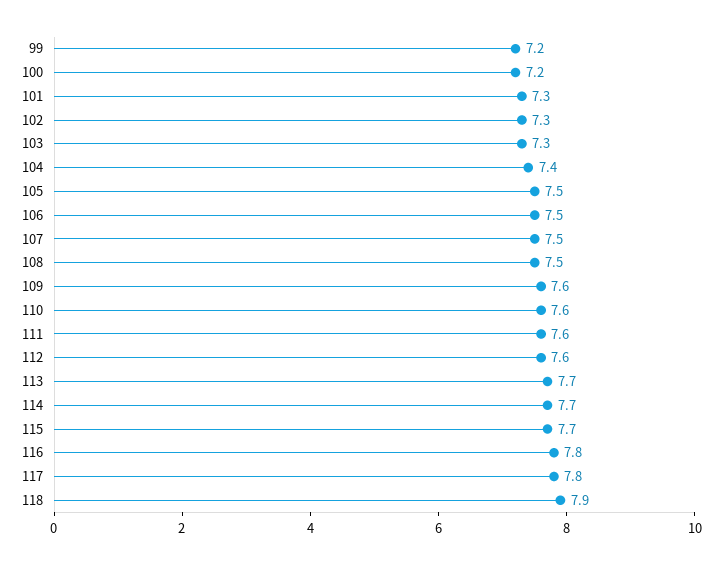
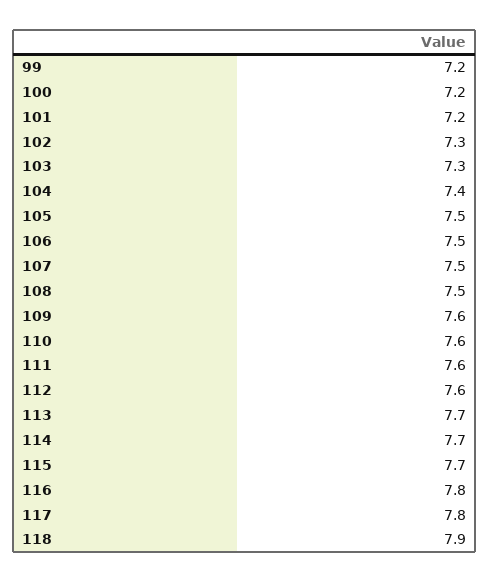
101: 7.3 -> 7.2

